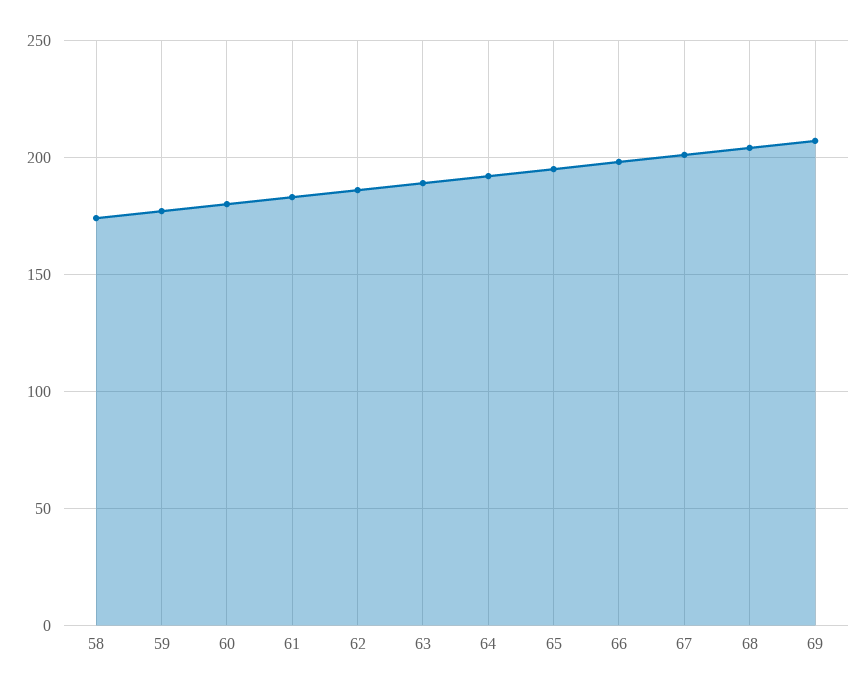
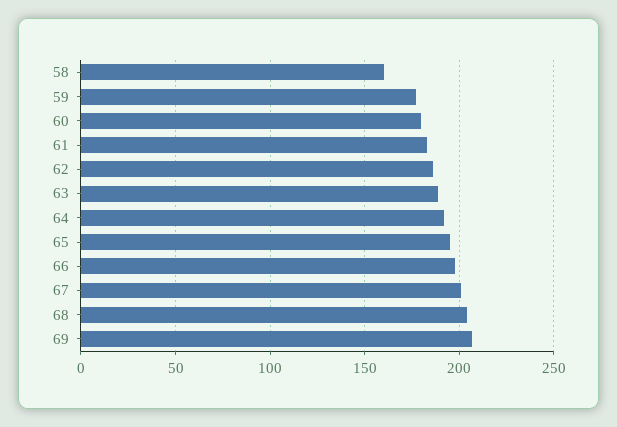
58: 175 -> 160

